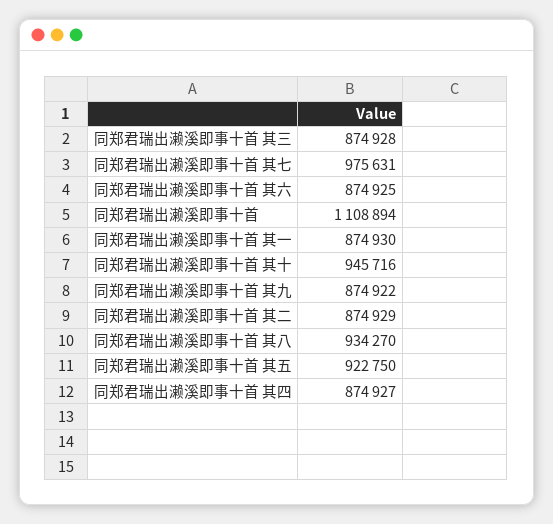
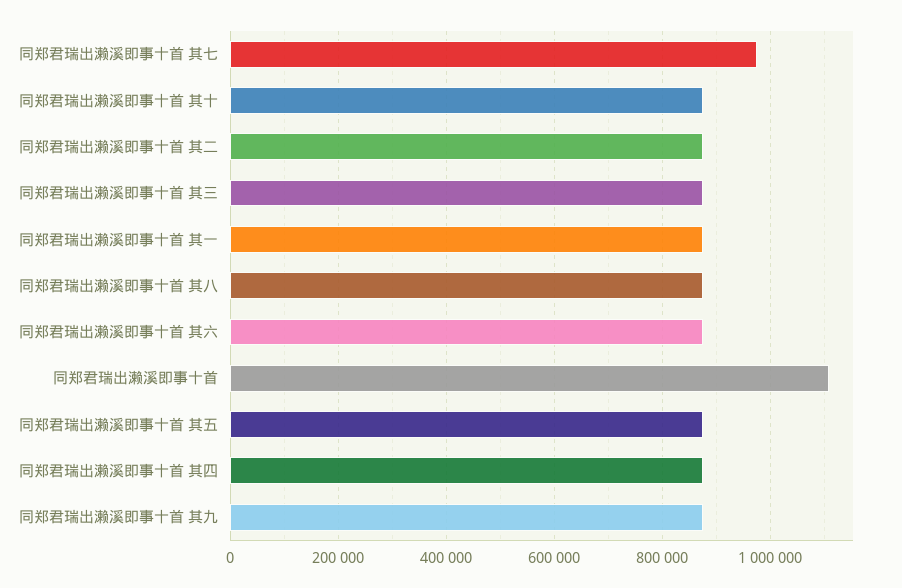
同郑君瑞出濑溪即事十首 其十: 945716 -> 880000
同郑君瑞出濑溪即事十首 其八: 934270 -> 880000
同郑君瑞出濑溪即事十首 其五: 922750 -> 880000

